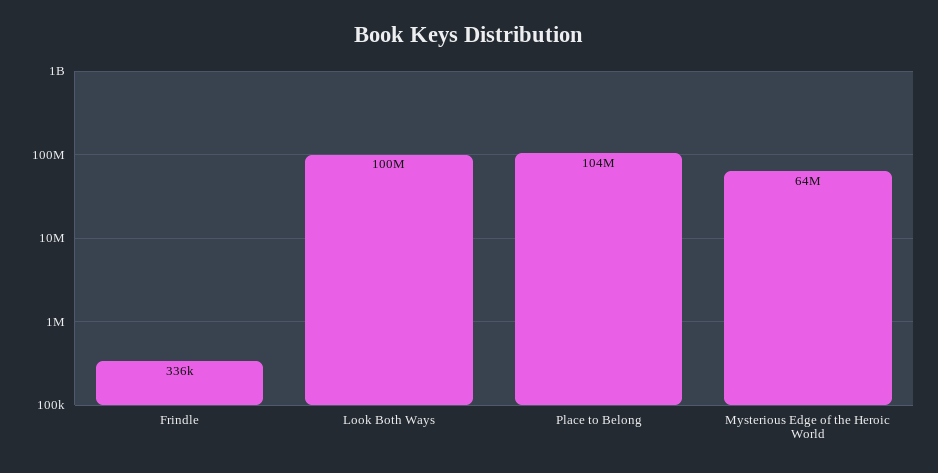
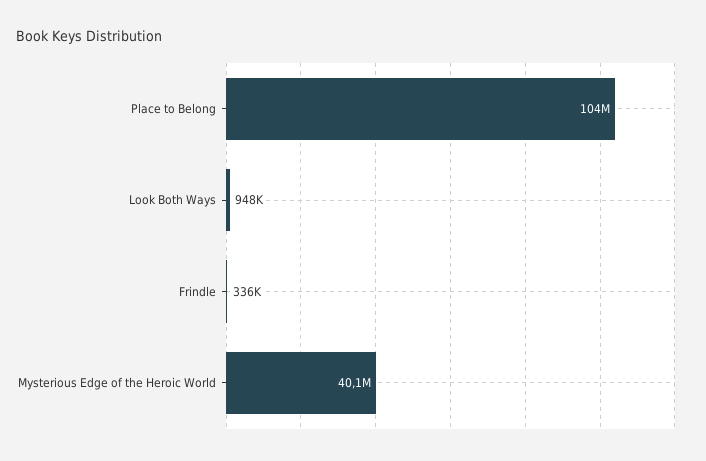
Look Both Ways: 100000000 -> 948000
Mysterious Edge of the Heroic World: 64000000 -> 40100000

